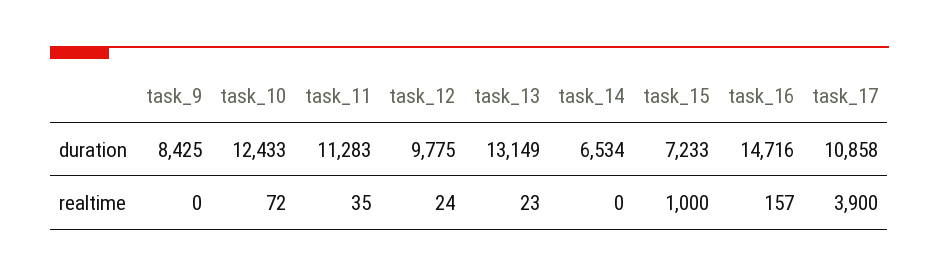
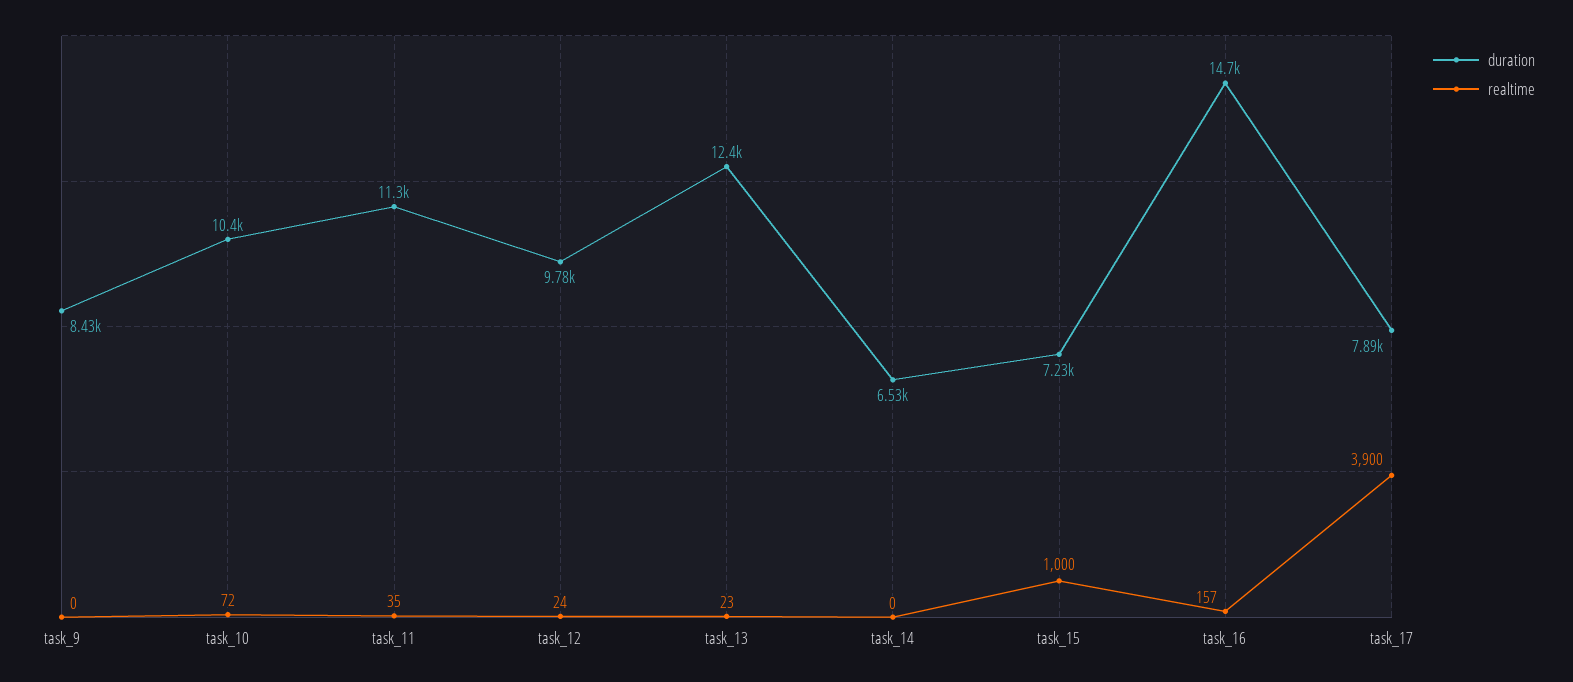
duration, task_10: 12433 -> 10400
duration, task_13: 13149 -> 12400
duration, task_17: 10858 -> 7890

